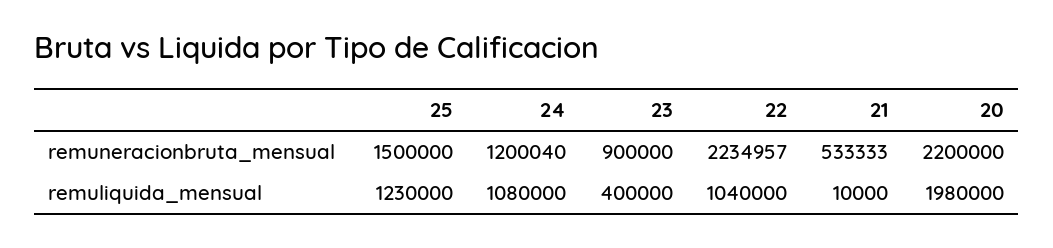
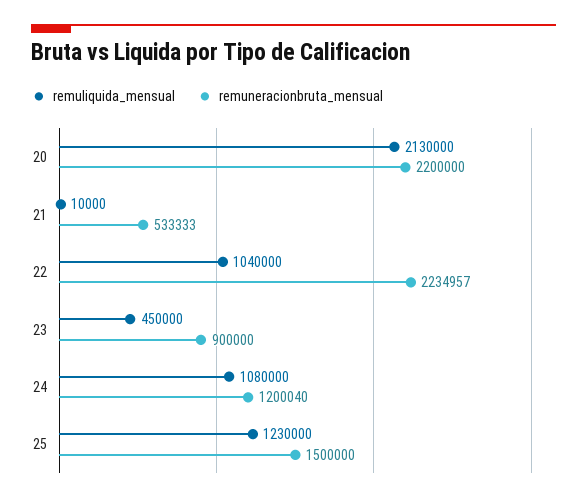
remuliquida_mensual, 23: 400000 -> 450000
remuliquida_mensual, 20: 1980000 -> 2130000

